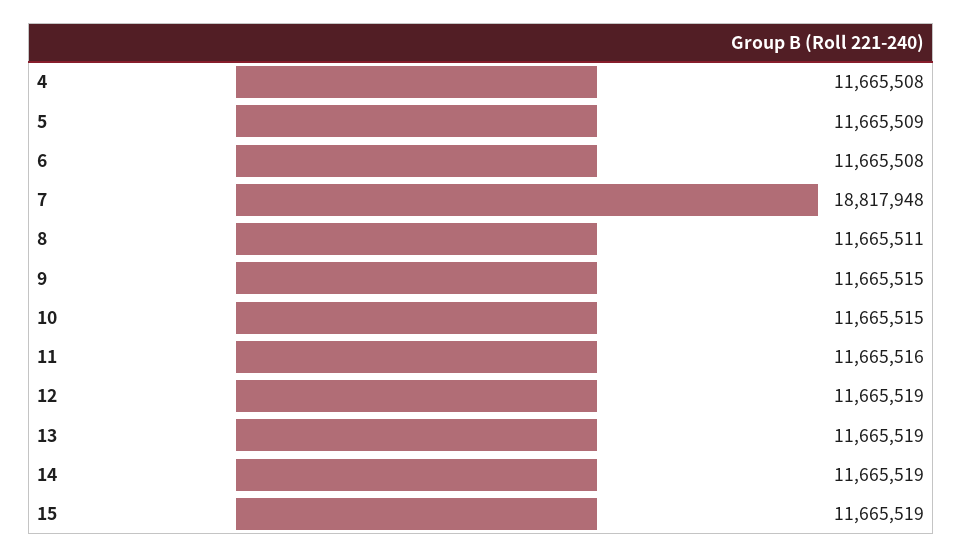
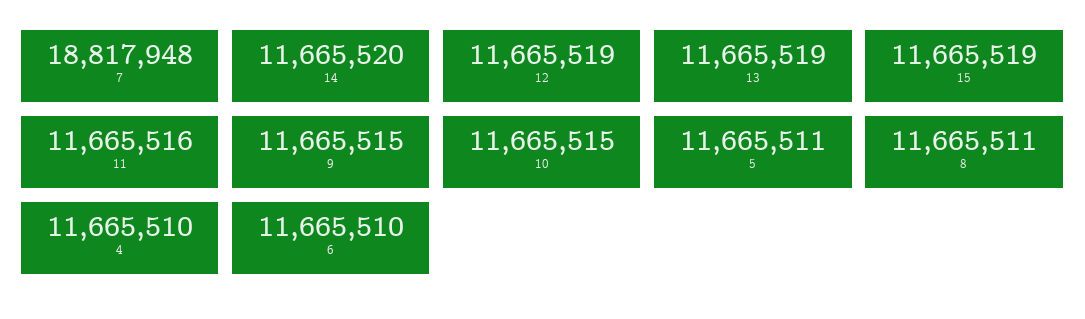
4: 11665508 -> 11665510
5: 11665509 -> 11665511
6: 11665508 -> 11665510
14: 11665519 -> 11665520

